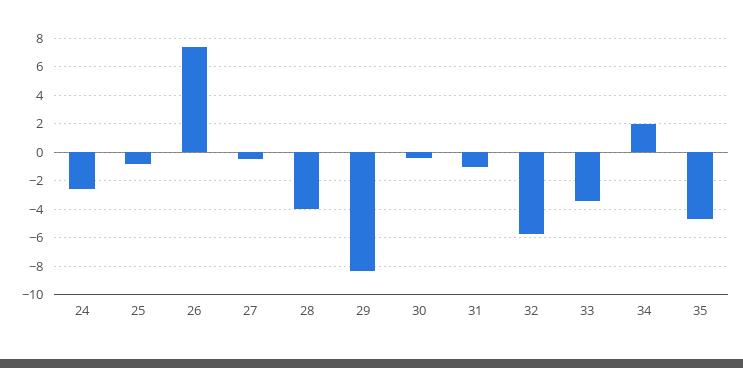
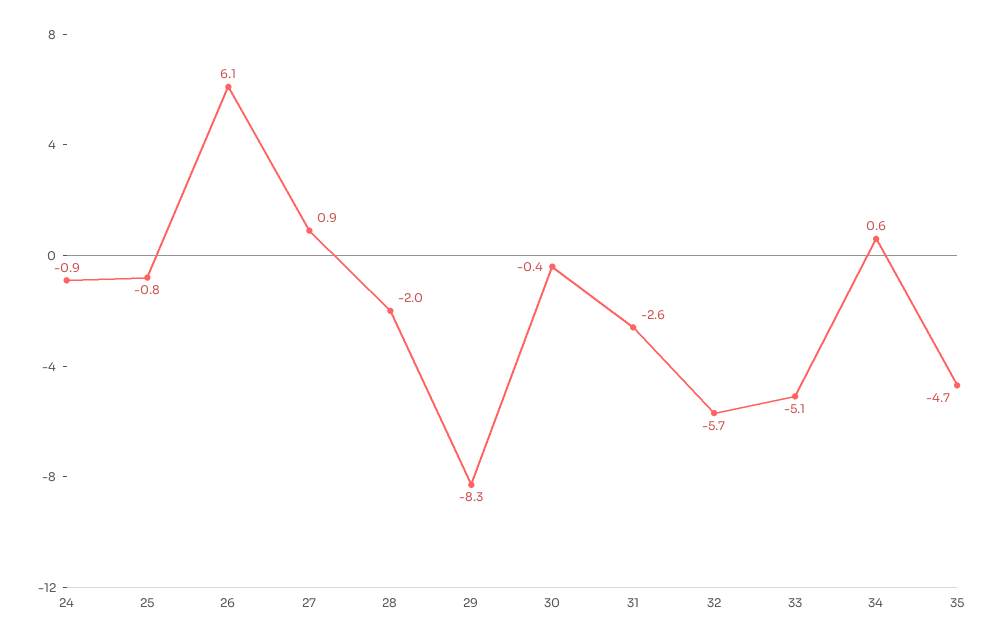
24: -2.5 -> -0.9
26: 7.5 -> 6.1
27: -0.5 -> 0.9
28: -4 -> -2
31: -1 -> -2.6
33: -3.5 -> -5.1
34: 2 -> 0.6

